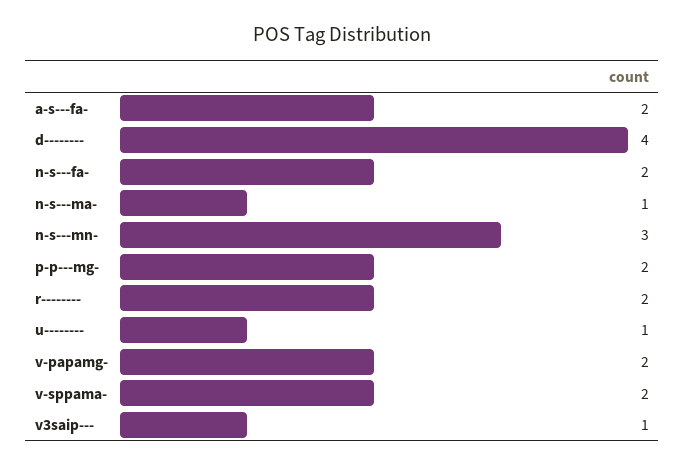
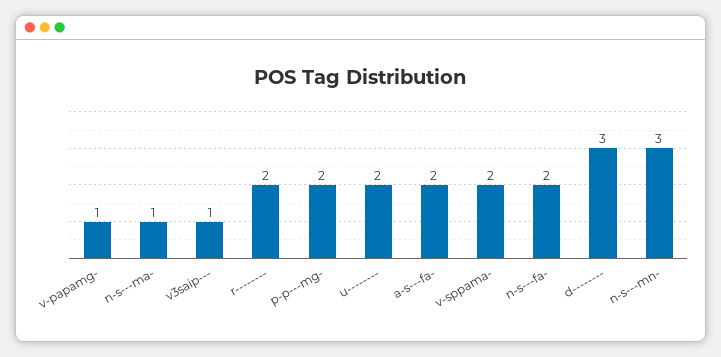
d--------: 4 -> 3
u--------: 1 -> 2
v-papamg-: 2 -> 1

